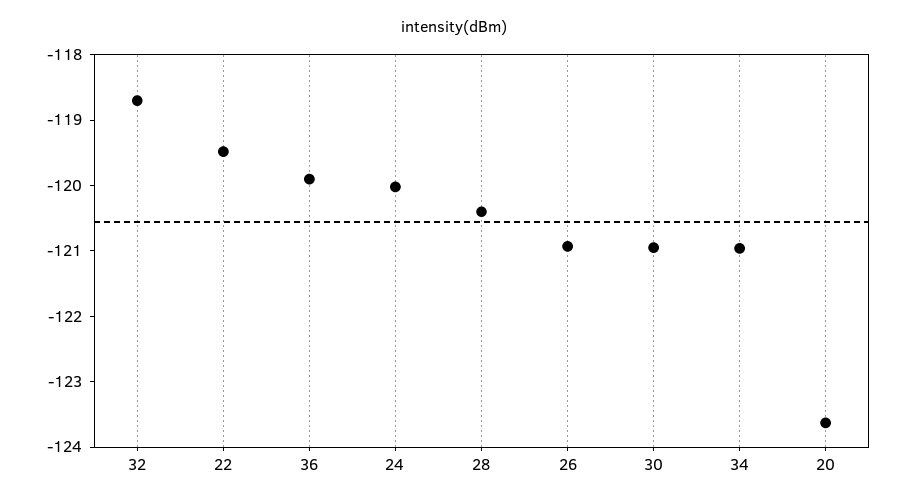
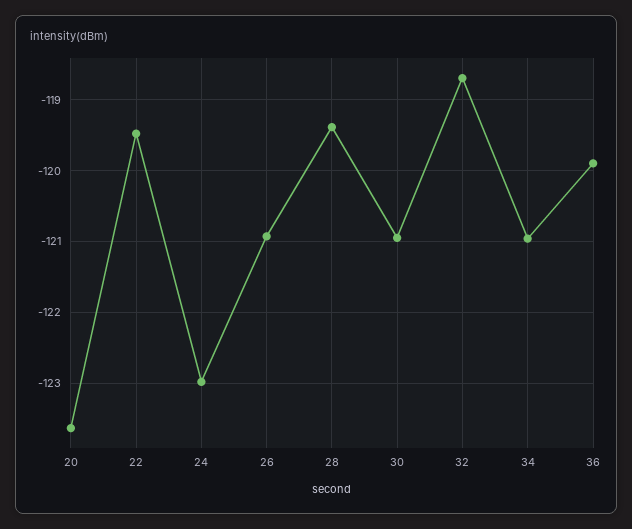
24: -120 -> -123
28: -120.4 -> -119.4

